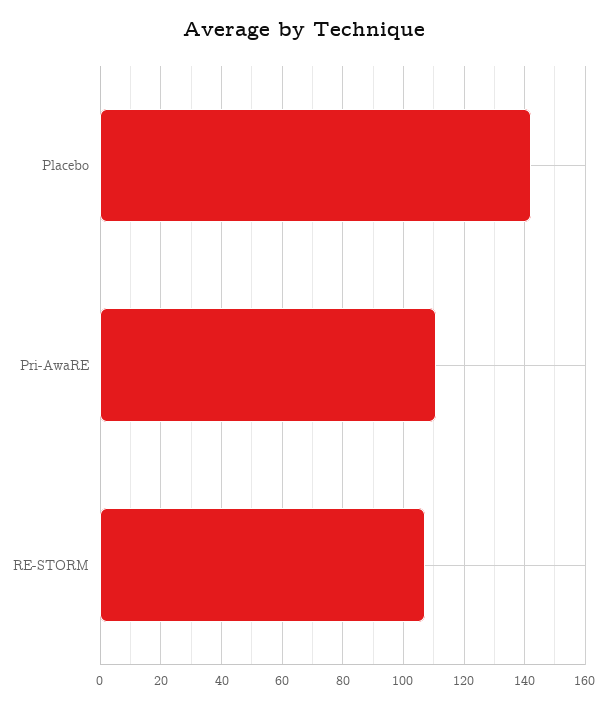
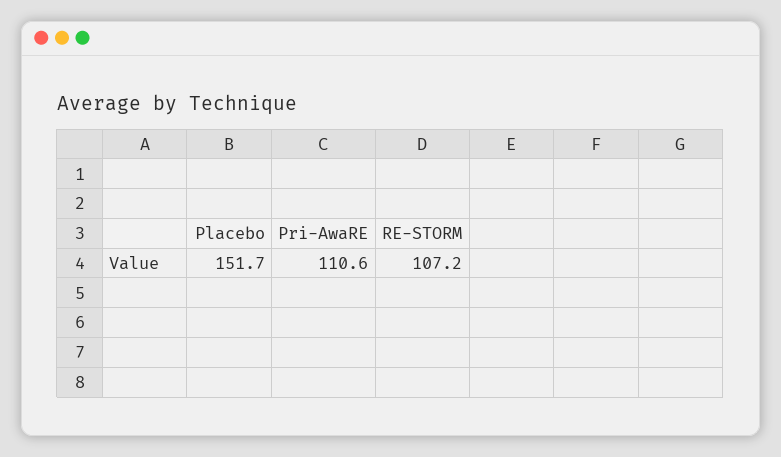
Placebo: 142 -> 151.7

